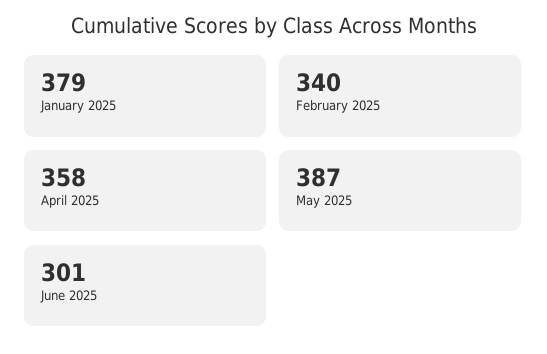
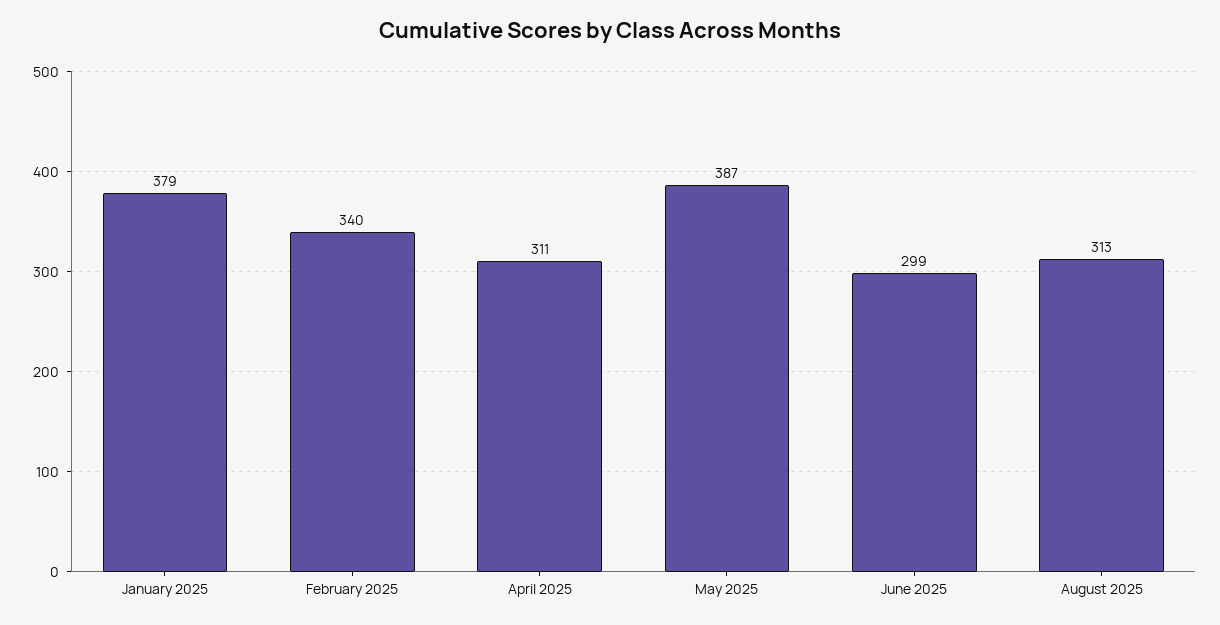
April 2025: 358 -> 311
June 2025: 301 -> 299
August 2025: none -> 313

